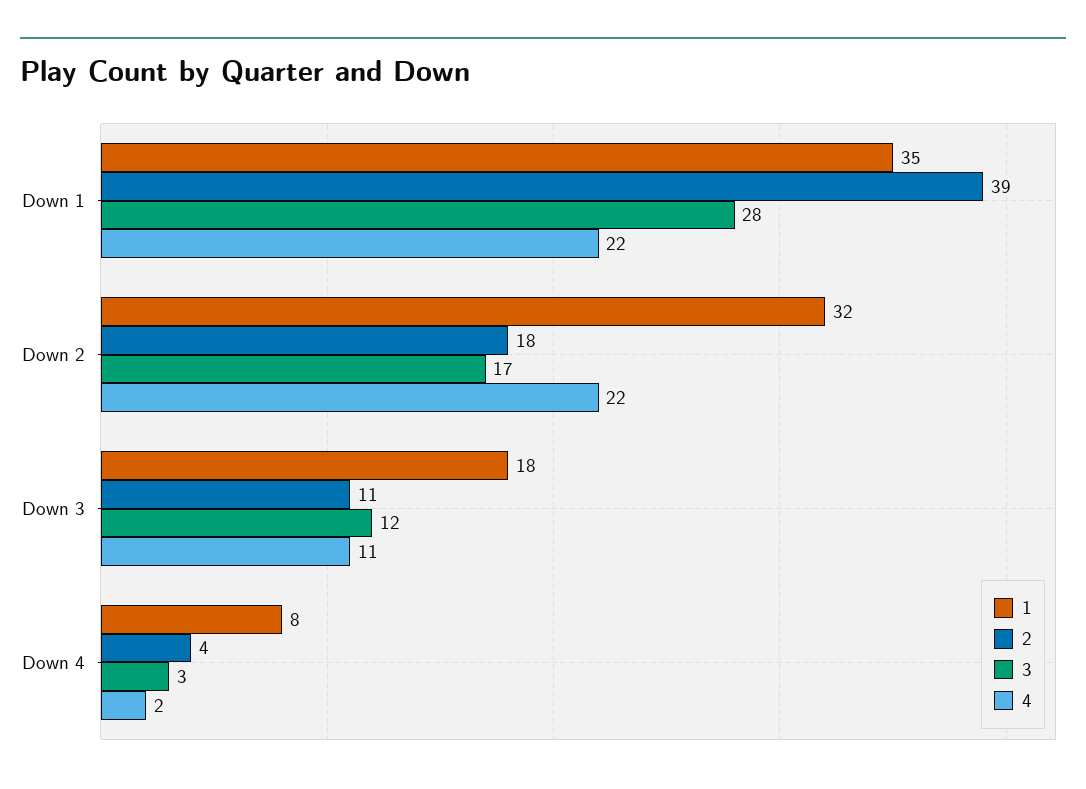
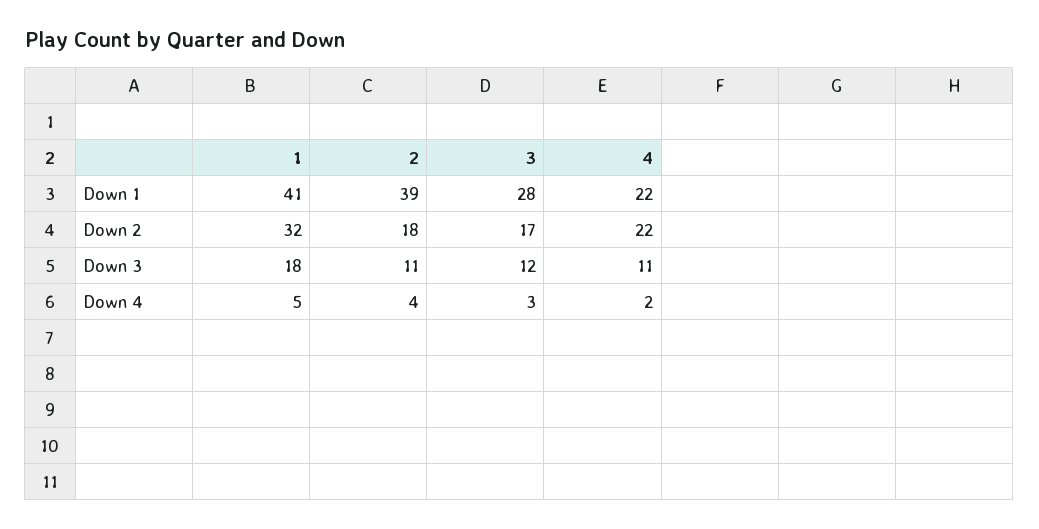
1, Down 1: 35 -> 41
1, Down 4: 8 -> 5

